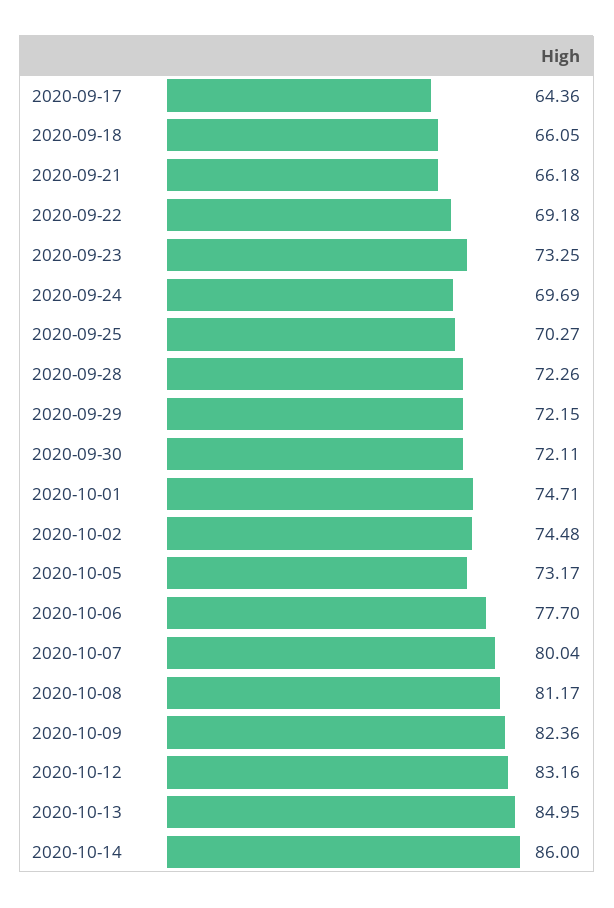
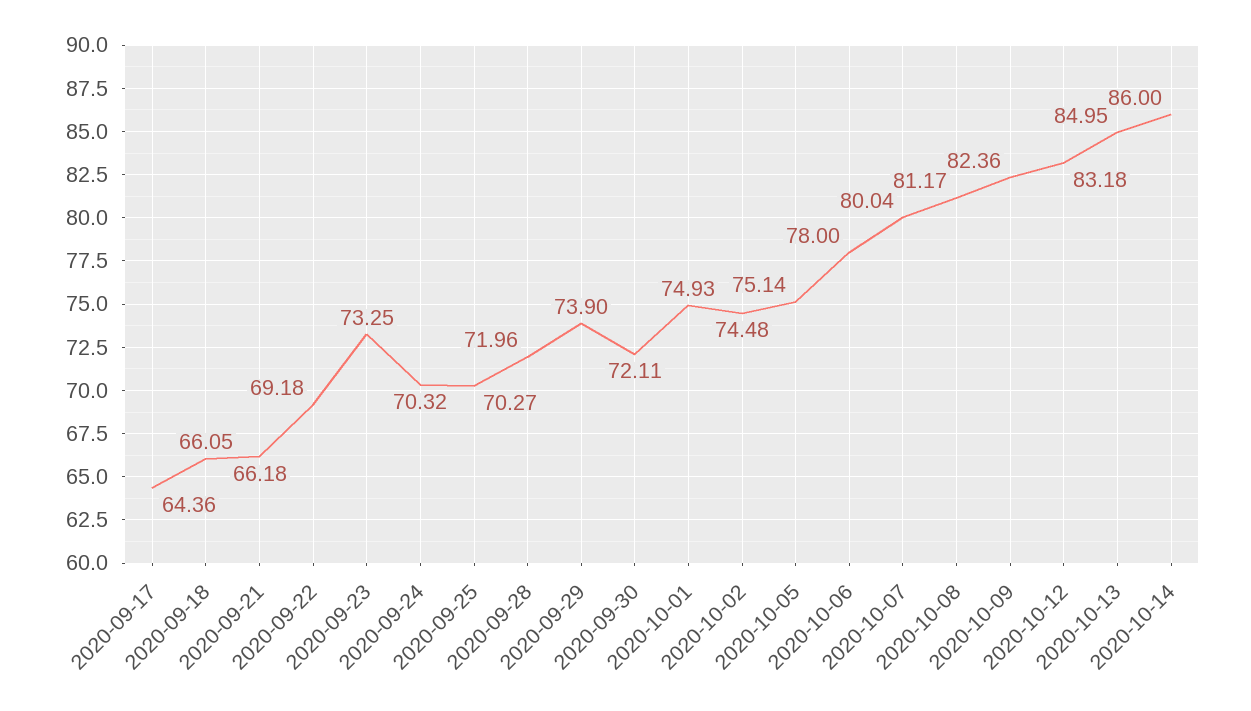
2020-09-24: 69.69 -> 70.32
2020-09-28: 72.26 -> 71.96
2020-09-29: 72.15 -> 73.9
2020-10-01: 74.71 -> 74.93
2020-10-05: 73.17 -> 75.14
2020-10-06: 77.7 -> 78
2020-10-12: 83.16 -> 83.18

